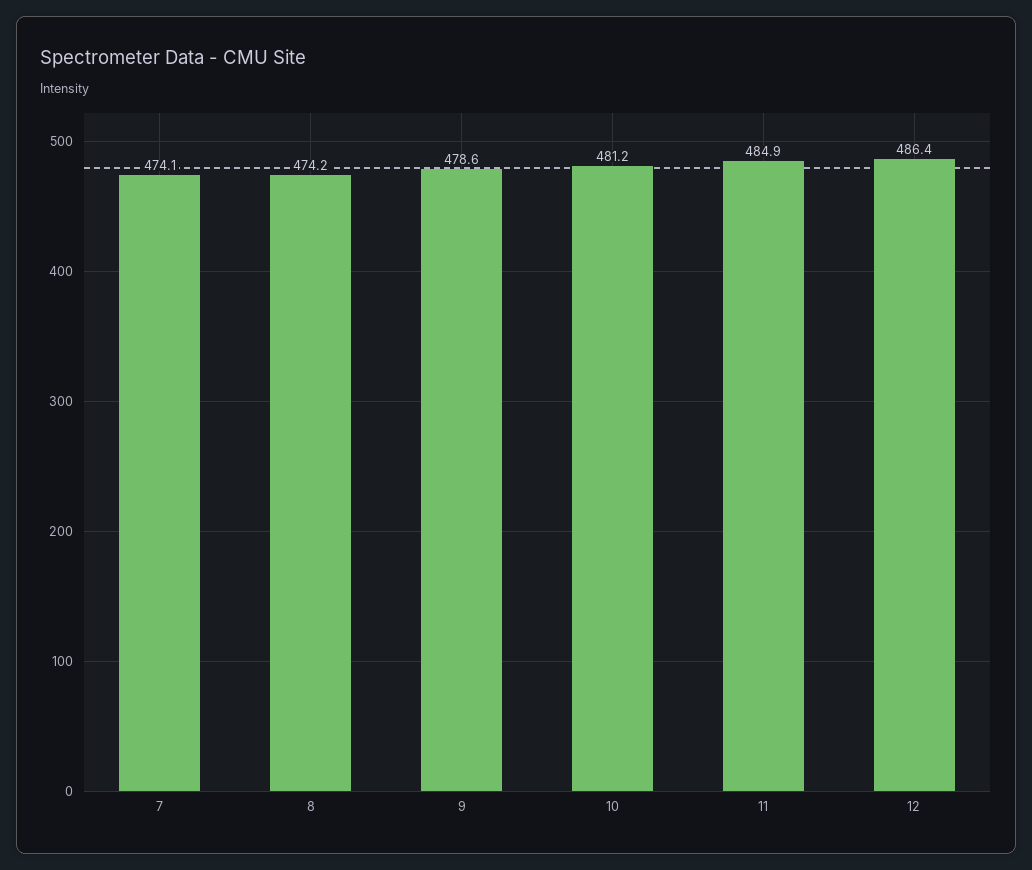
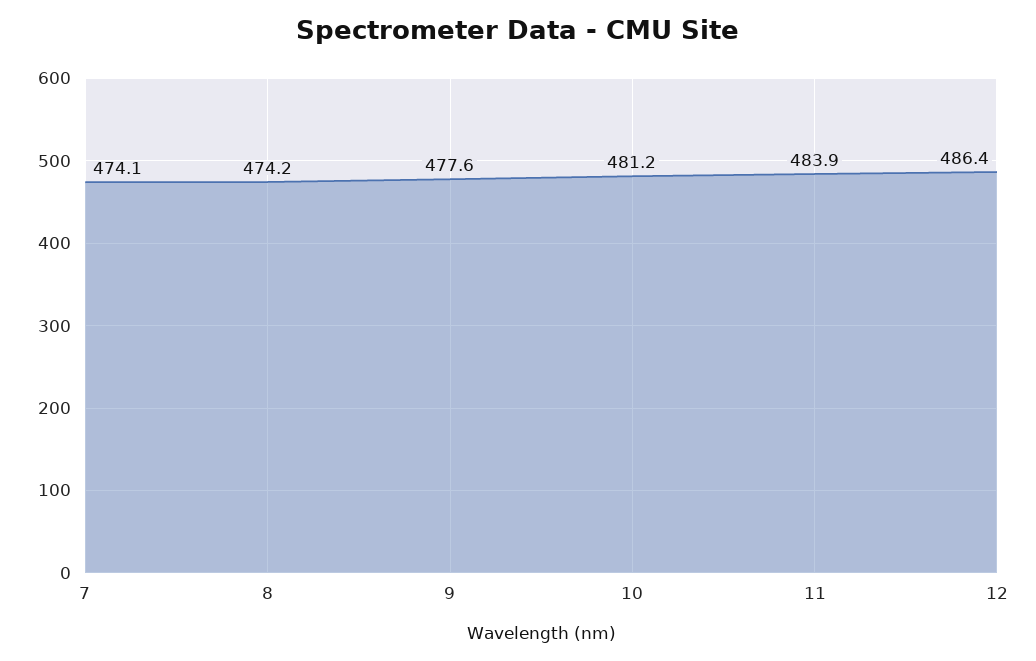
9: 478.6 -> 477.6
11: 484.9 -> 483.9

